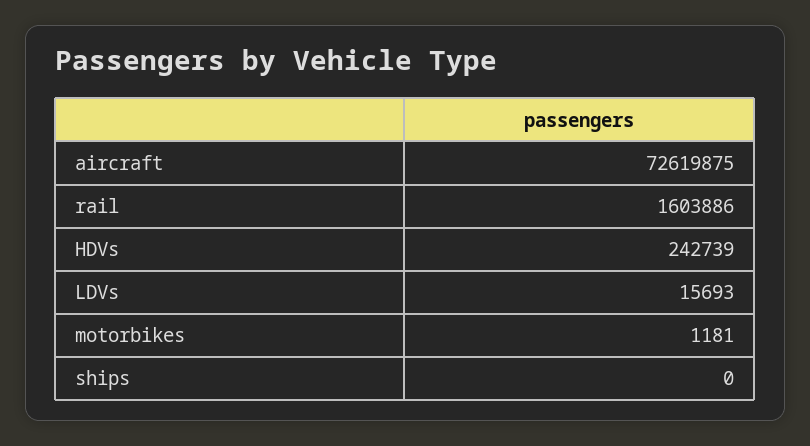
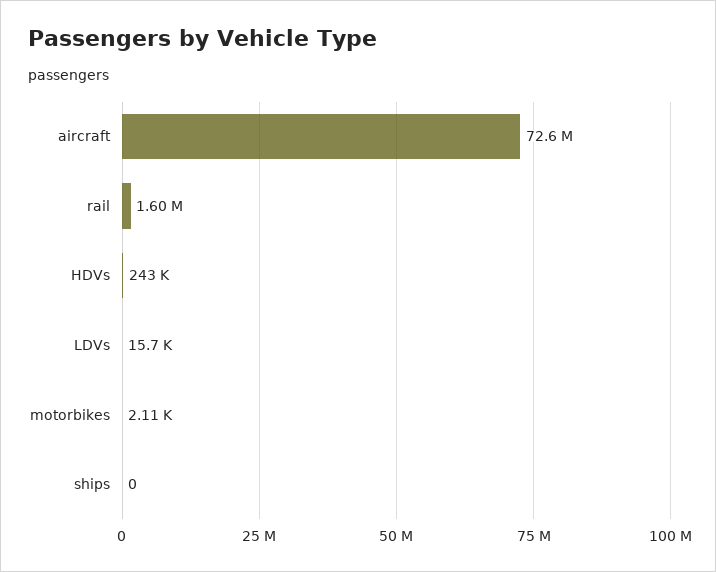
motorbikes: 1181 -> 2110

